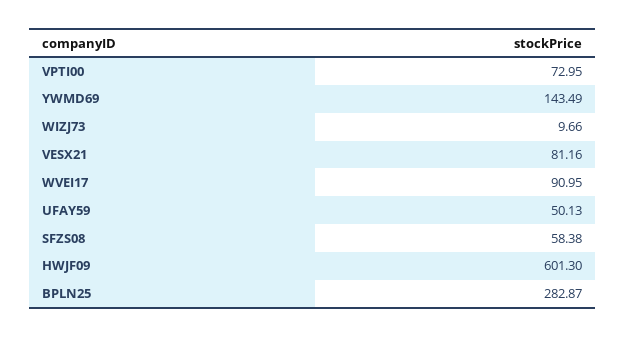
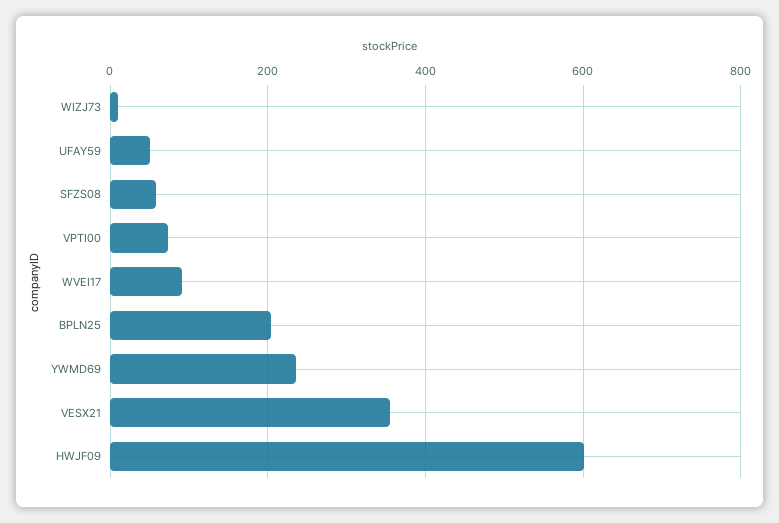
YWMD69: 143.49 -> 240
VESX21: 81.16 -> 360
BPLN25: 282.87 -> 200

